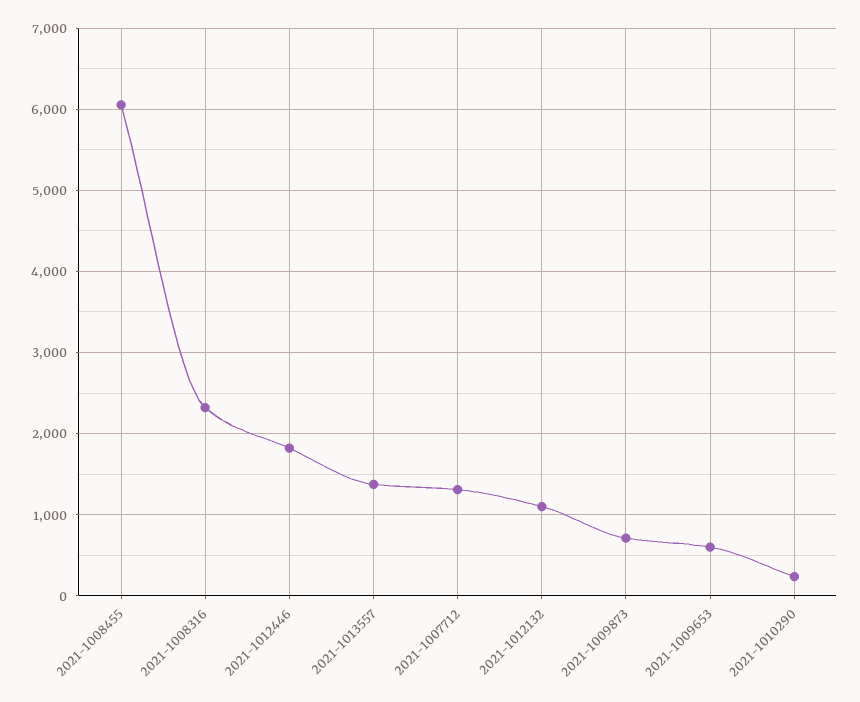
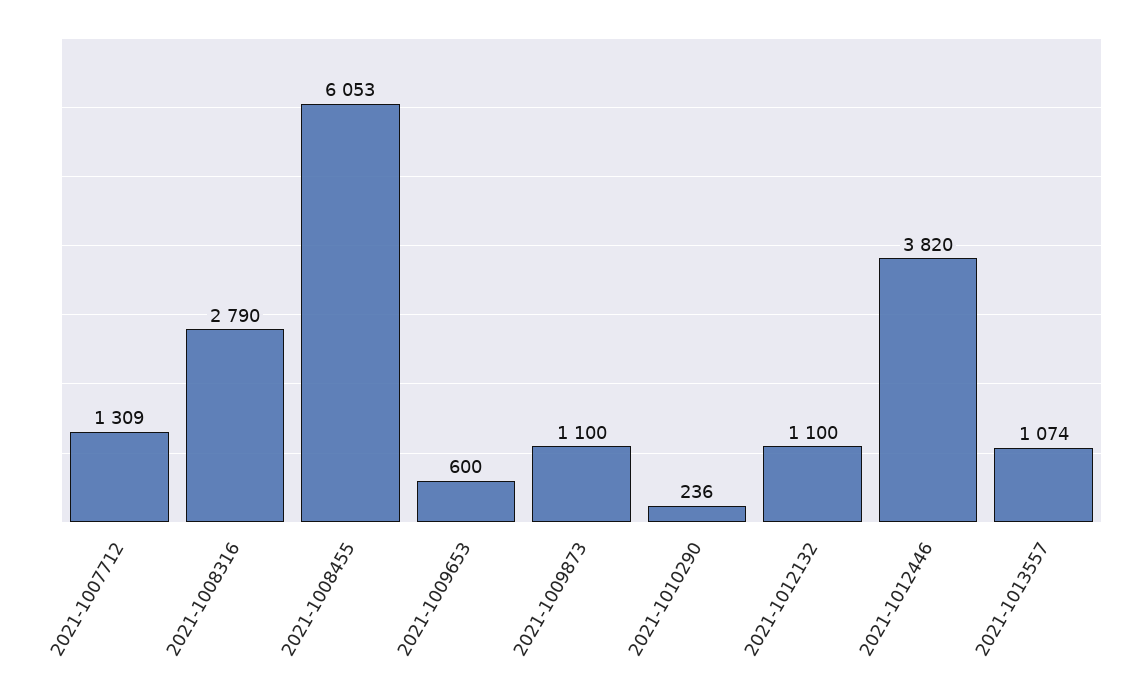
2021-1008316: 2300 -> 2790
2021-1012446: 1800 -> 3820
2021-1013557: 1400 -> 1074
2021-1009873: 700 -> 1100

